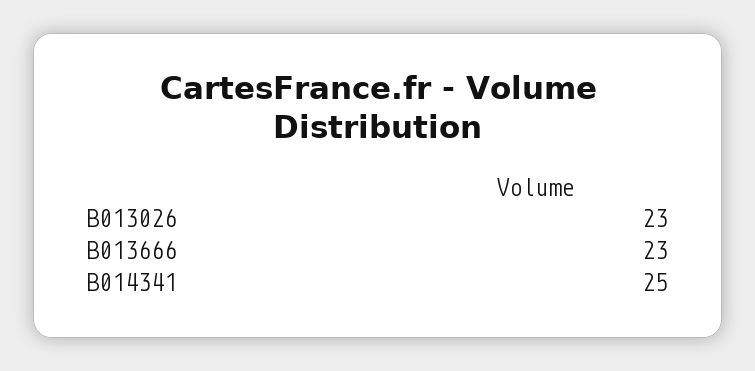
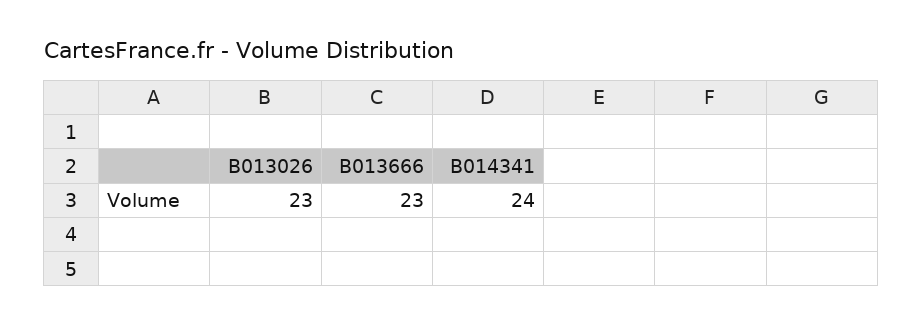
B014341: 25 -> 24

